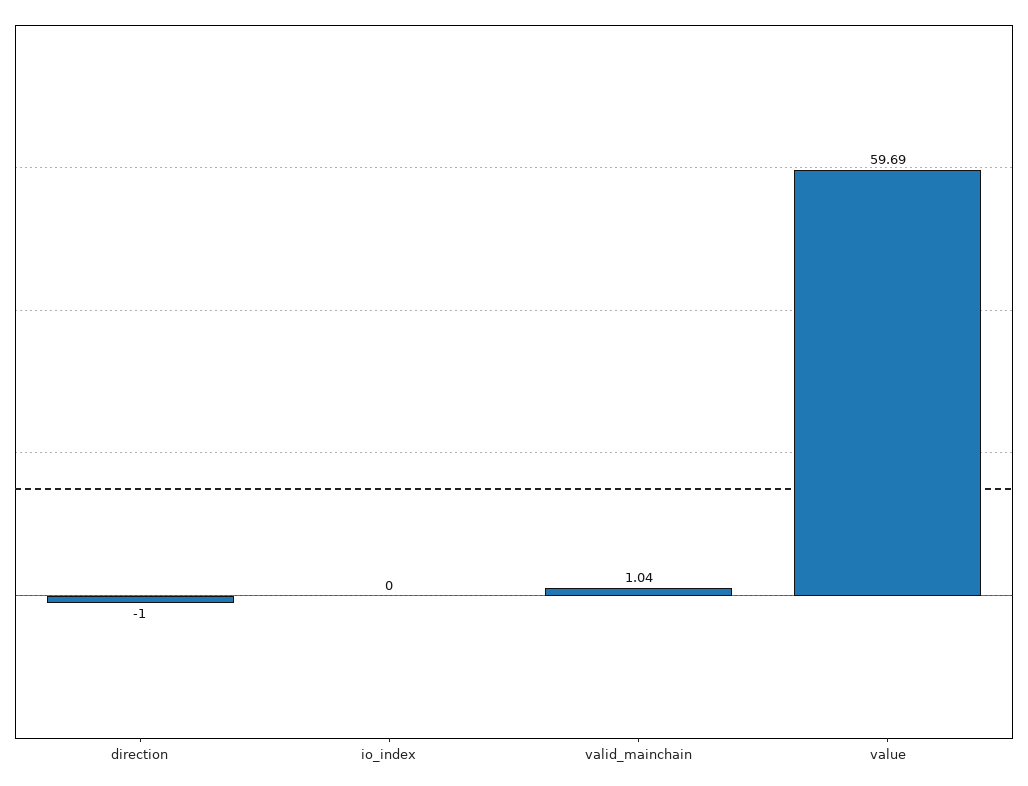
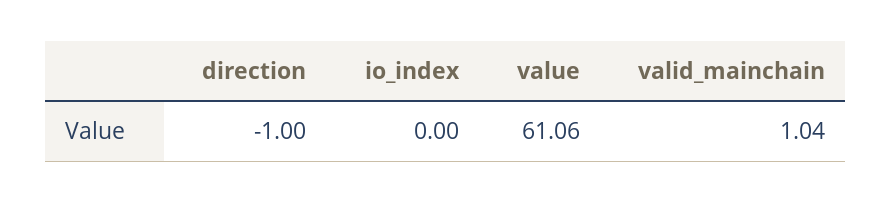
value: 59.69 -> 61.06

